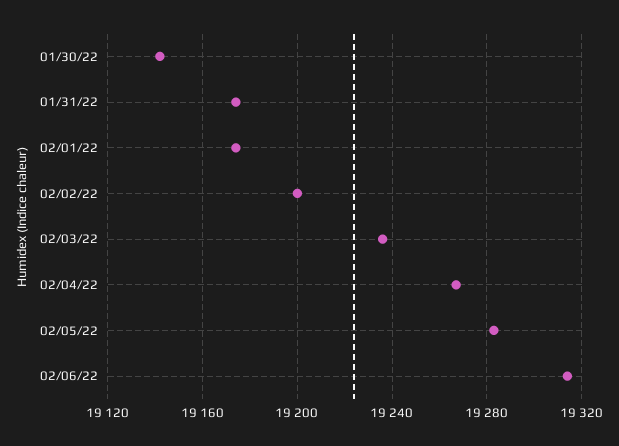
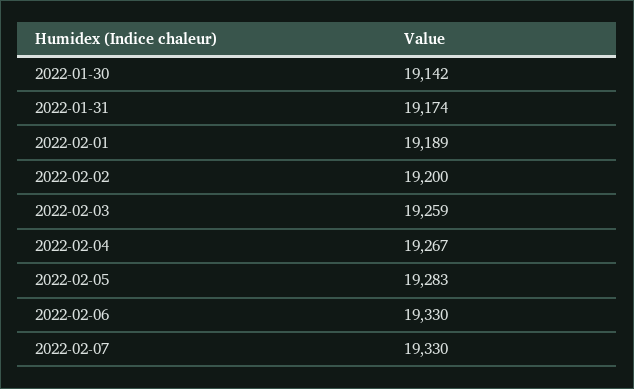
02/01/22: 19175 -> 19189
02/03/22: 19235 -> 19259
02/06/22: 19315 -> 19330
2022-02-07: none -> 19330

